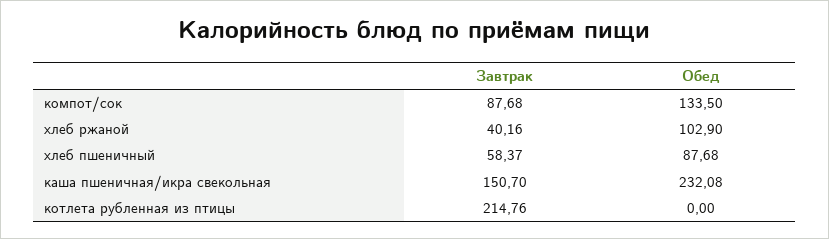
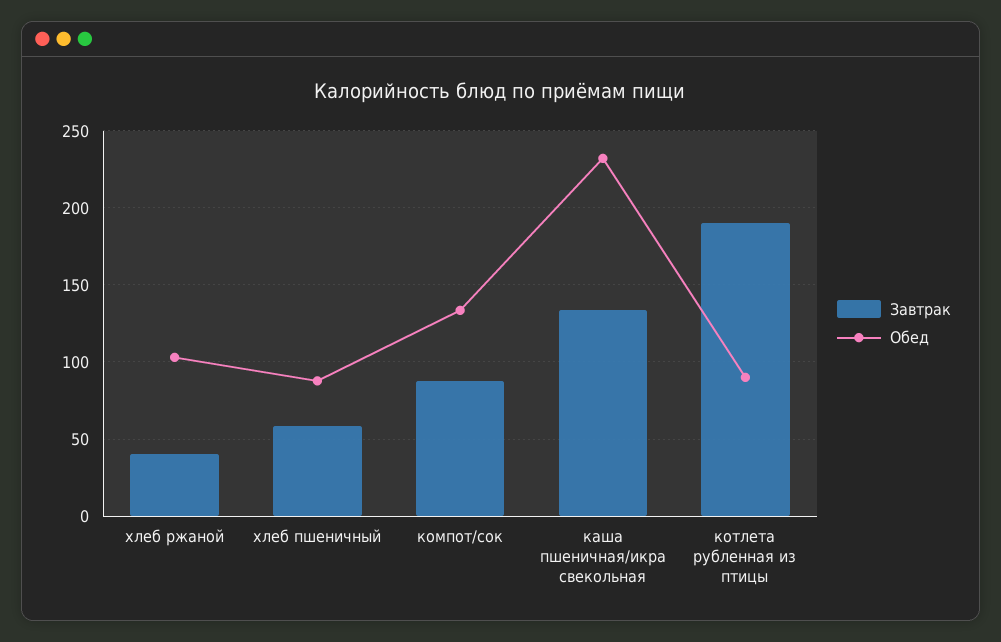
Завтрак, каша пшеничная/икра свекольная: 150.7 -> 135
Завтрак, котлета рубленная из птицы: 214.76 -> 190
Обед, котлета рубленная из птицы: 0 -> 90

